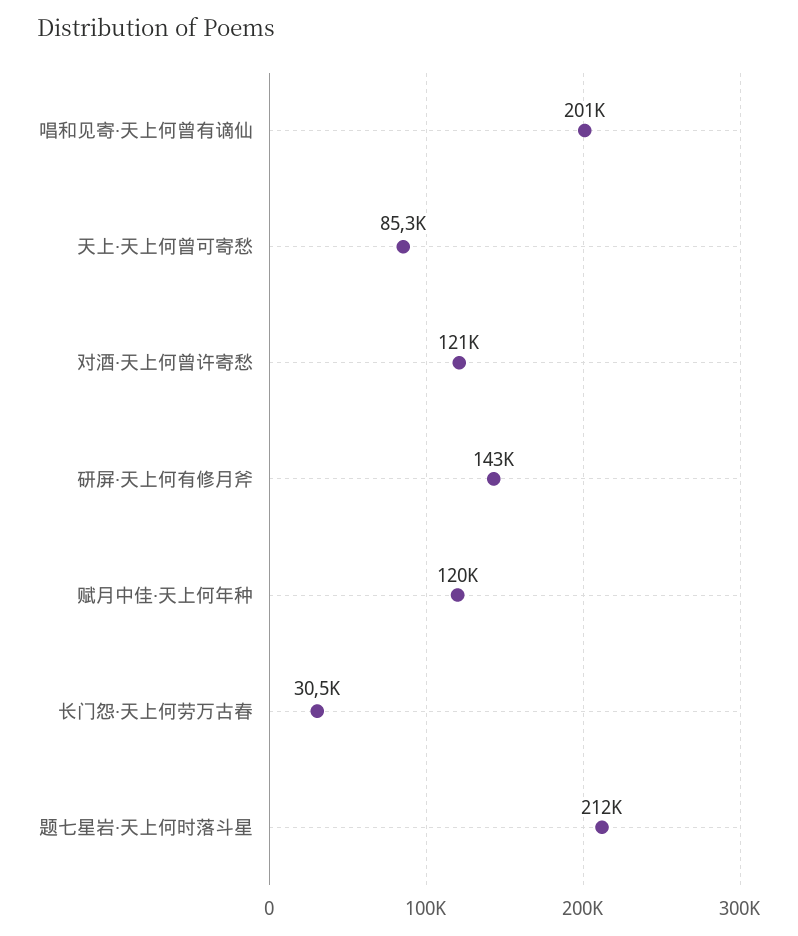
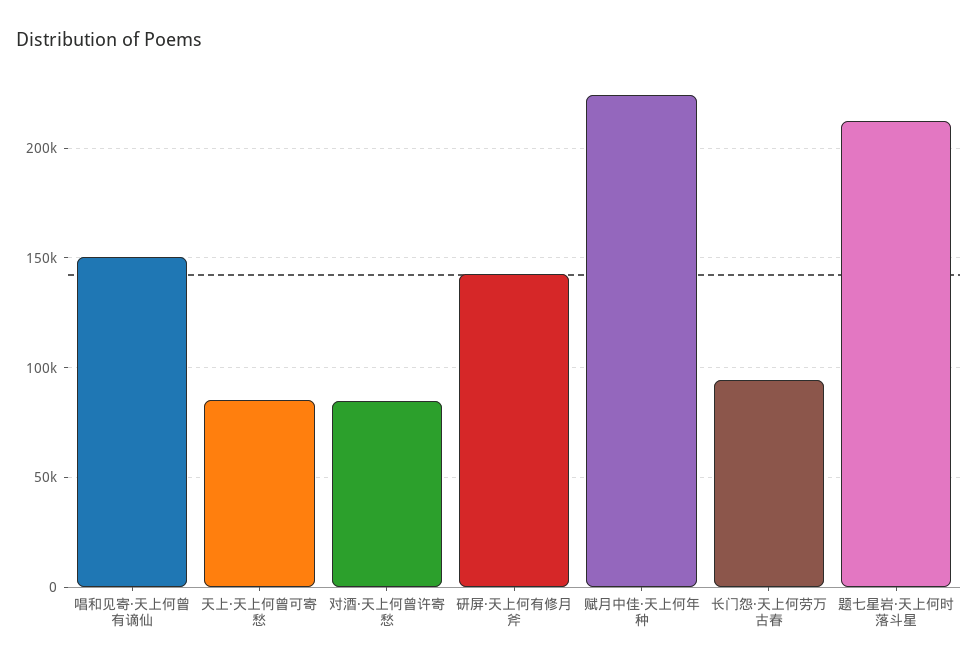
唱和见寄·天上何曾有谪仙: 201000 -> 150000
对酒·天上何曾许寄愁: 121000 -> 85000
赋月中佳·天上何年种: 120000 -> 225000
长门怨·天上何劳万古春: 30500 -> 95000

